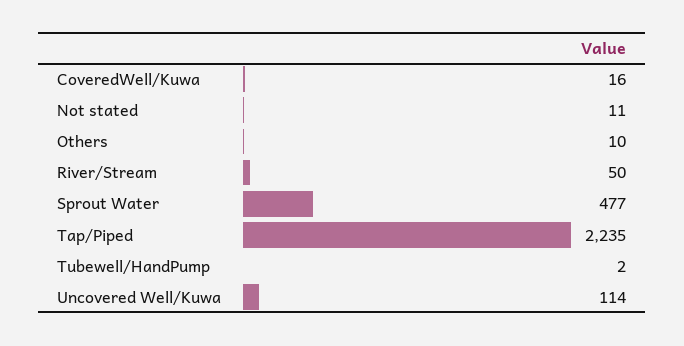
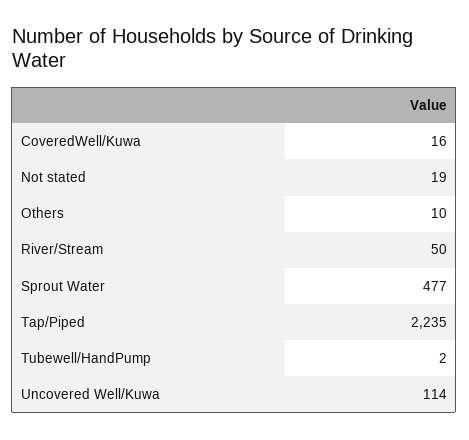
Not stated: 11 -> 19

